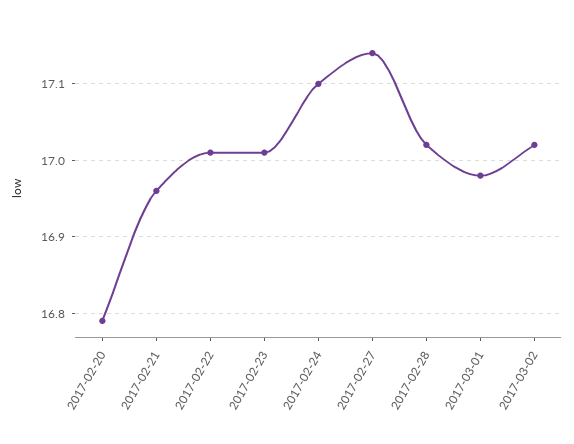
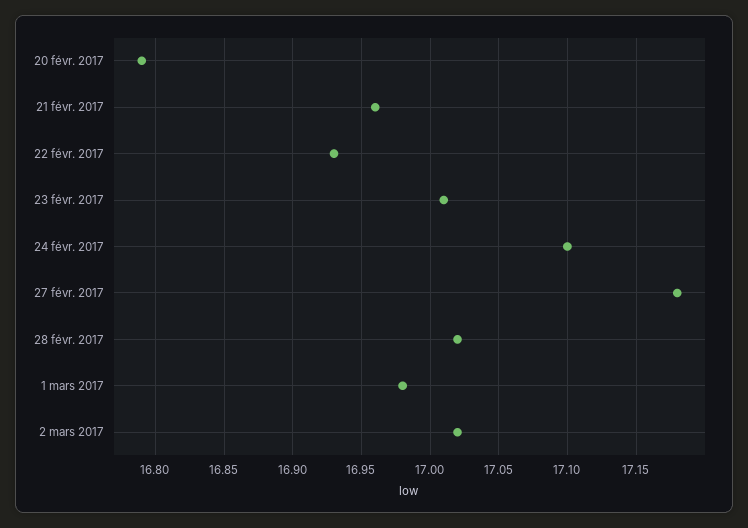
2017-02-22: 17.01 -> 16.93
2017-02-27: 17.14 -> 17.18

